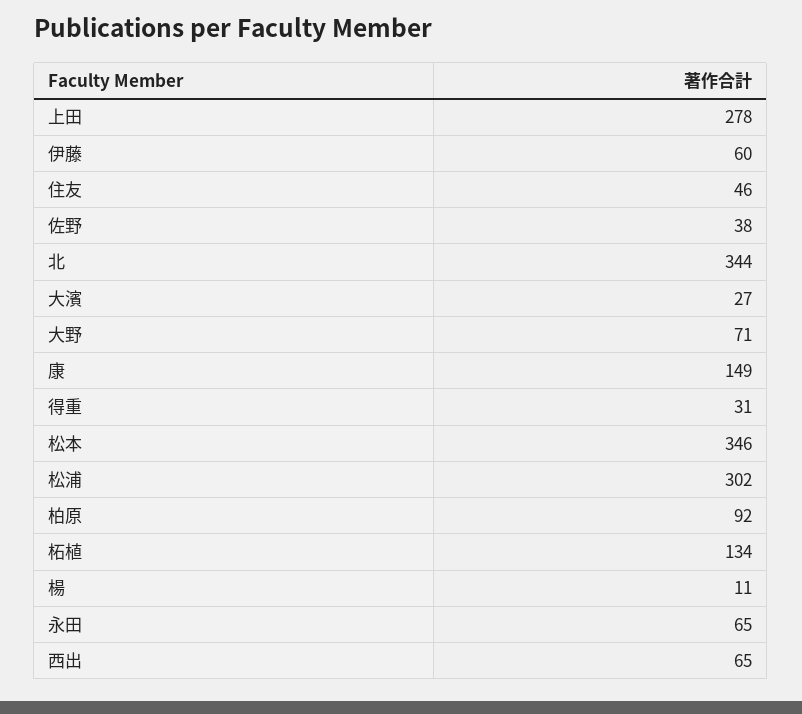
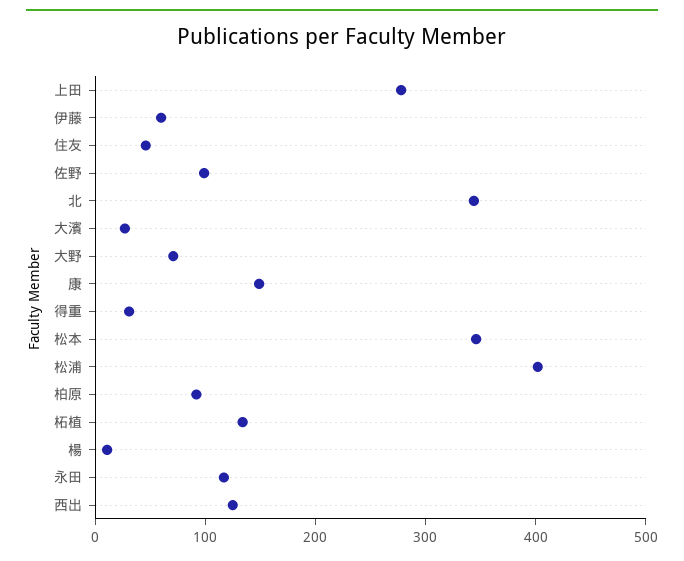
佐野: 38 -> 100
松浦: 302 -> 400
永田: 65 -> 120
西出: 65 -> 120

